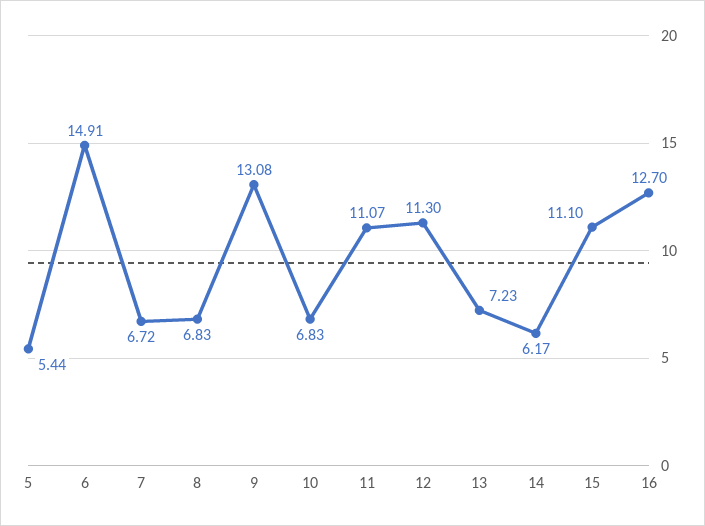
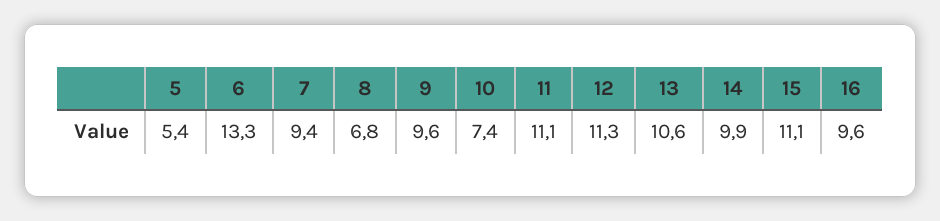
6: 14.91 -> 13.3
7: 6.72 -> 9.4
9: 13.08 -> 9.6
10: 6.83 -> 7.4
13: 7.23 -> 10.6
14: 6.17 -> 9.9
16: 12.7 -> 9.6

